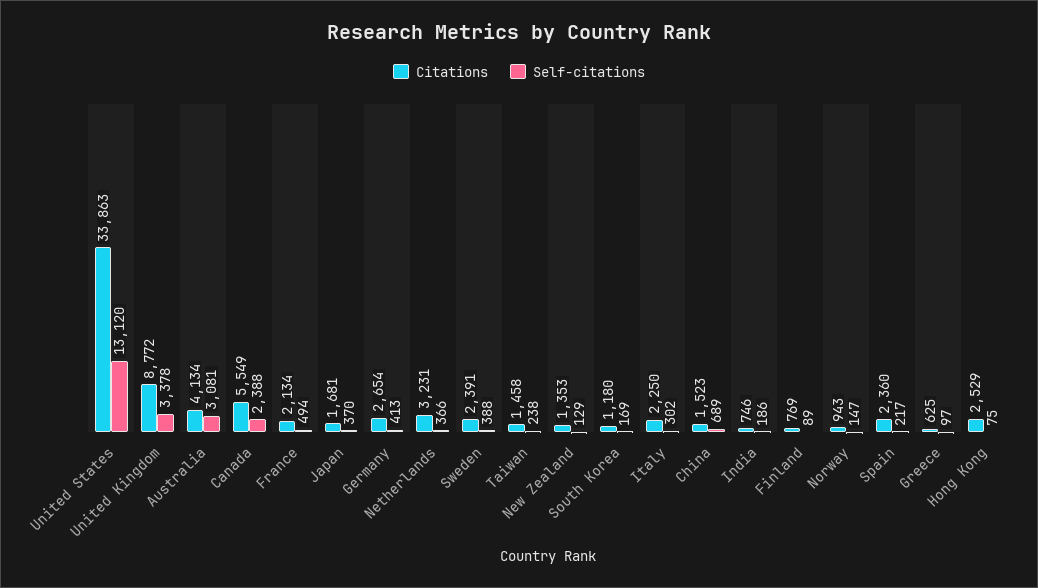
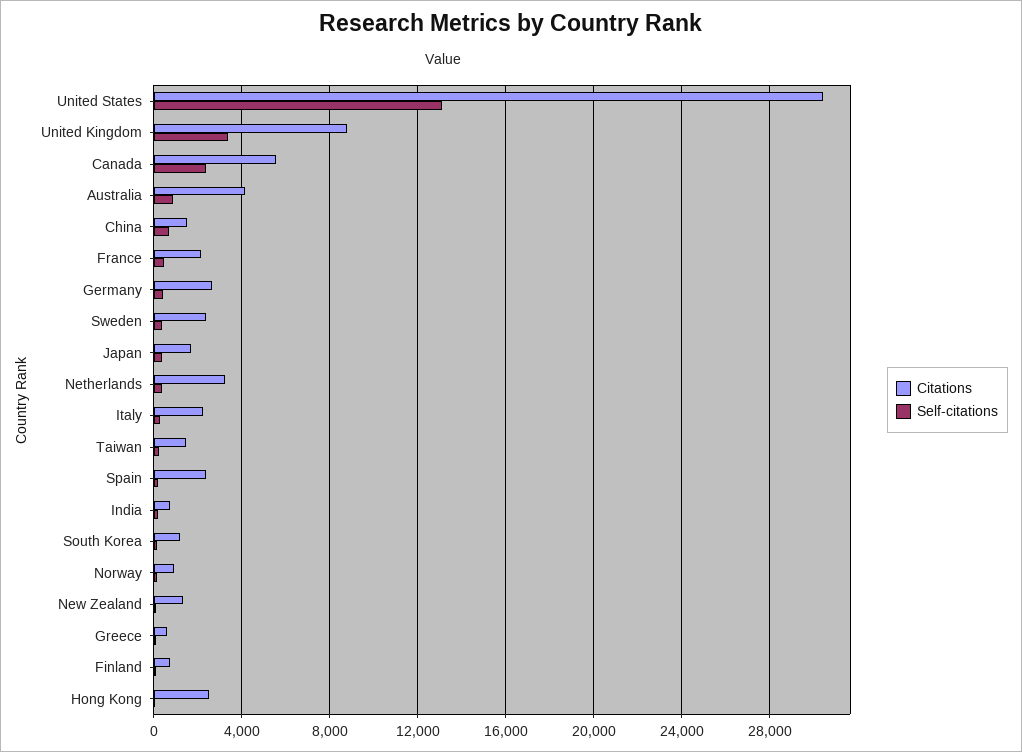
Citations, United States: 33863 -> 30500
Self-citations, Australia: 3081 -> 1000

